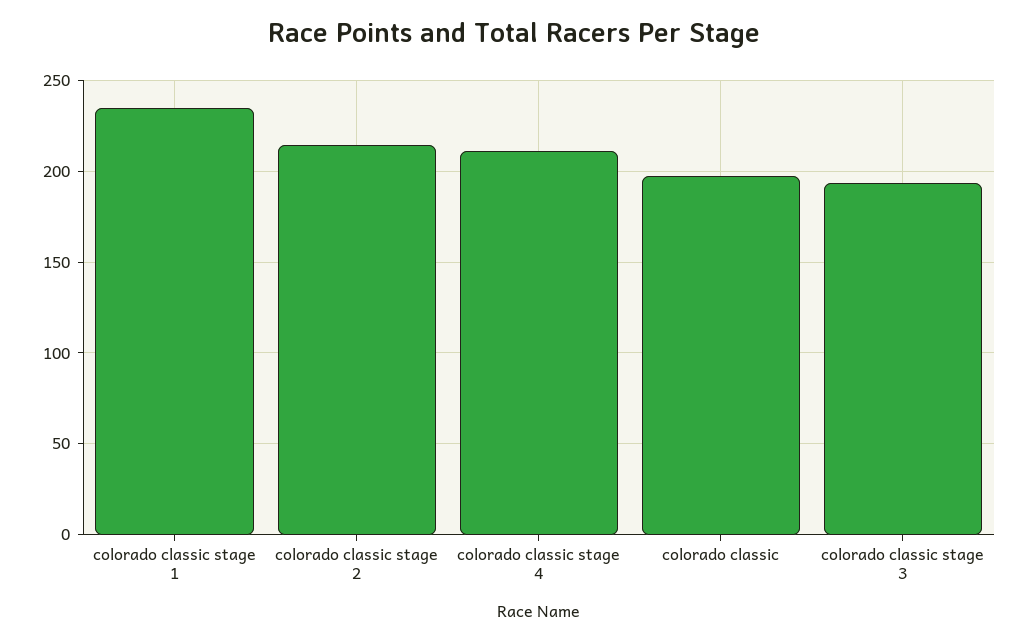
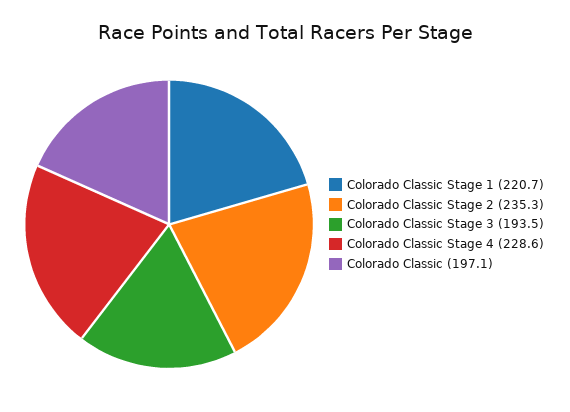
colorado classic stage 1: 235 -> 220.7
colorado classic stage 2: 215 -> 235.3
colorado classic stage 4: 210 -> 228.6

